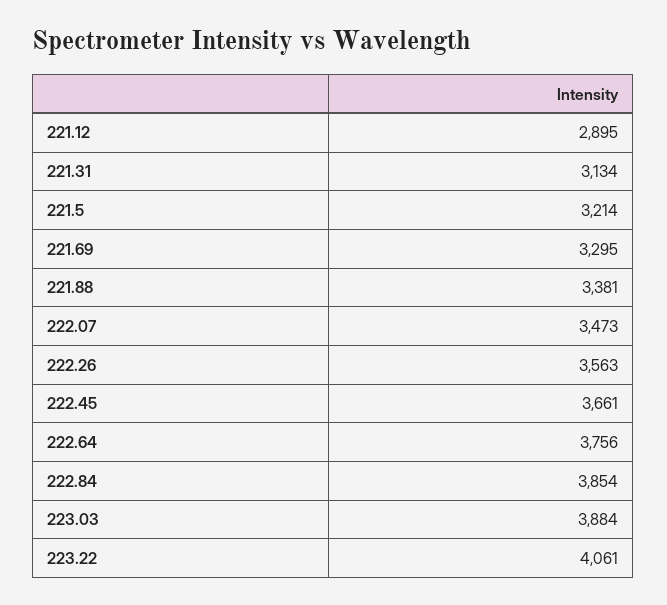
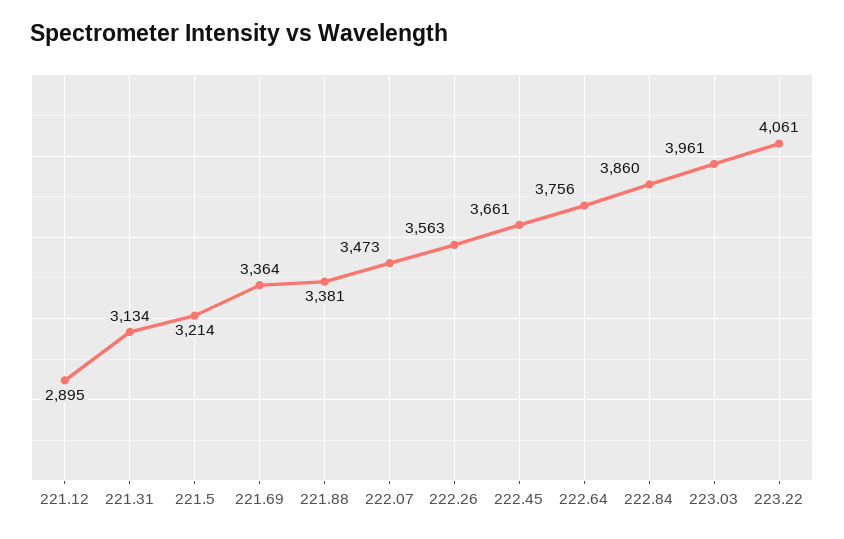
221.69: 3295 -> 3364
222.84: 3854 -> 3860
223.03: 3884 -> 3961

